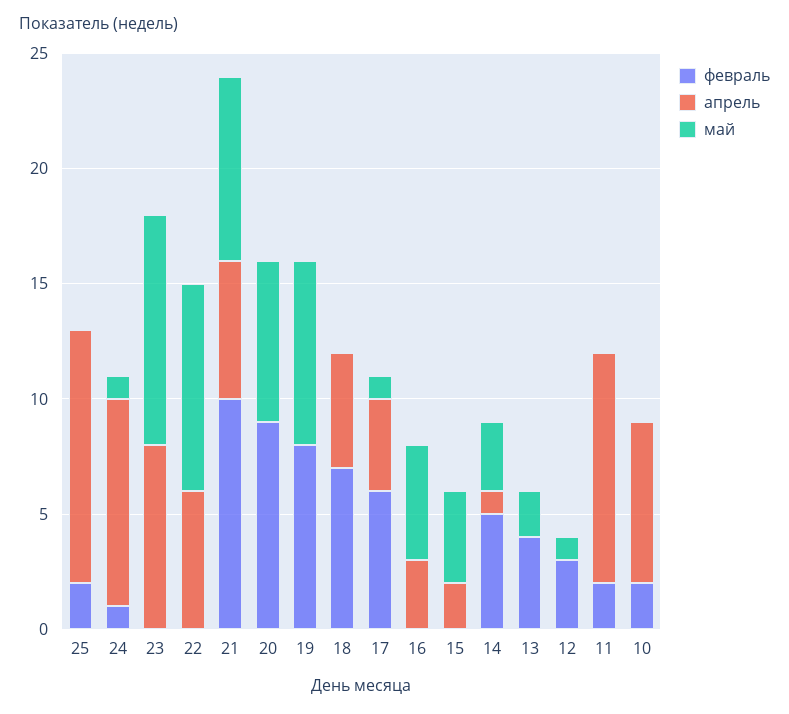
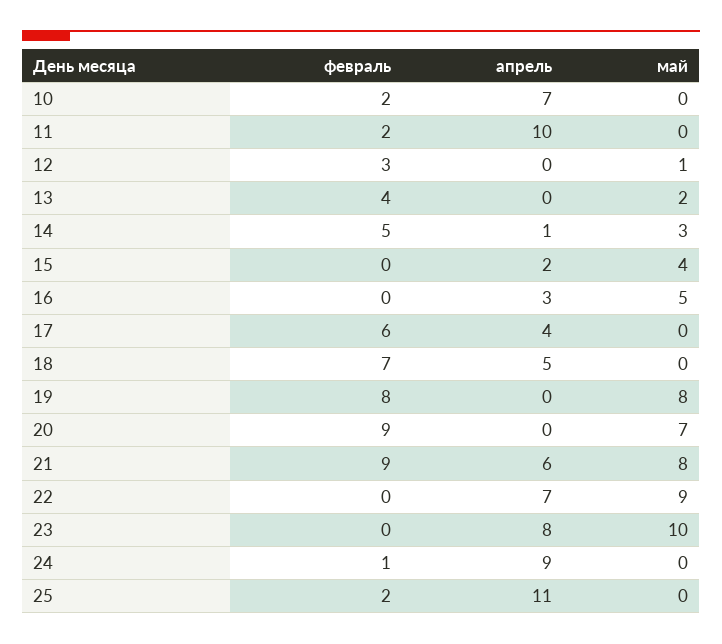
май, 24: 1 -> 0
апрель, 22: 6 -> 7
февраль, 21: 10 -> 9
май, 17: 1 -> 0

